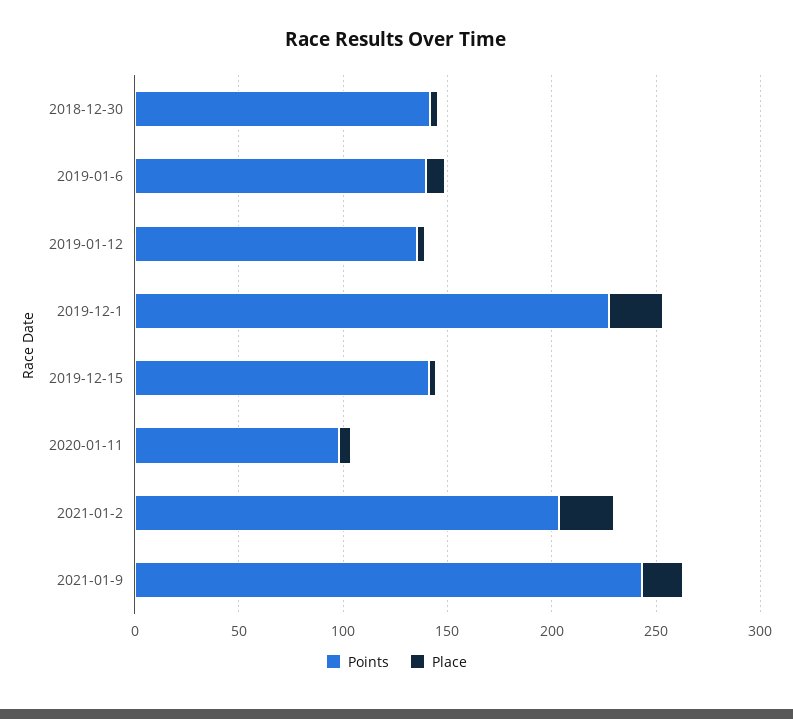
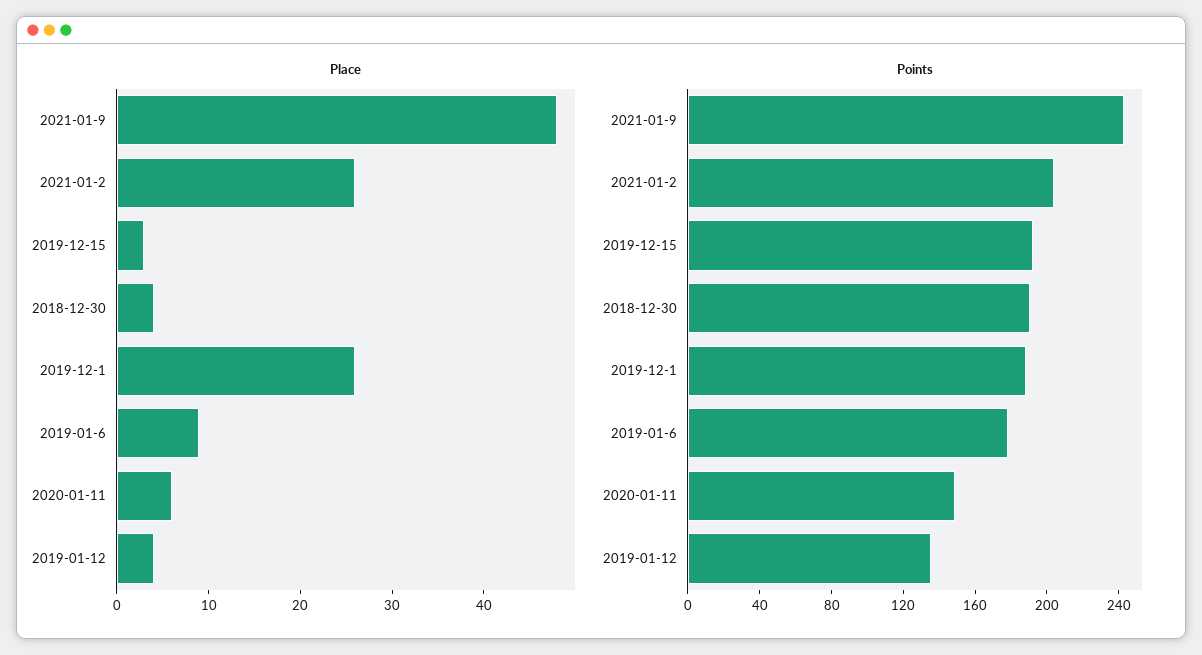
Points, 2018-12-30: 140 -> 190
Points, 2019-01-6: 140 -> 180
Points, 2019-12-1: 230 -> 190
Points, 2019-12-15: 140 -> 190
Points, 2020-01-11: 100 -> 150
Place, 2021-01-9: 20 -> 48

